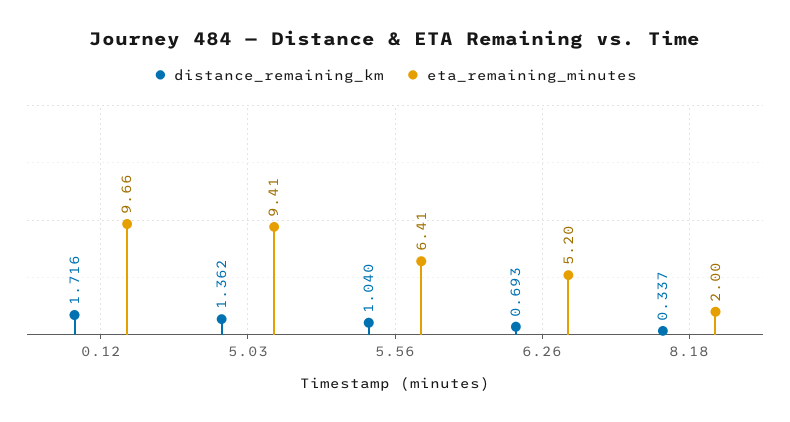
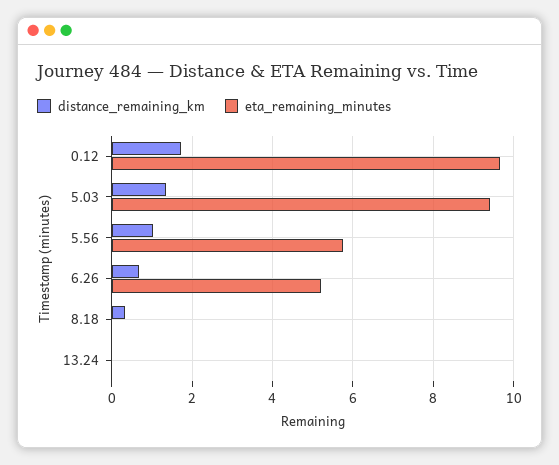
eta_remaining_minutes, 5.56: 6.41 -> 5.8
eta_remaining_minutes, 8.18: 2 -> 0
distance_remaining_km, 13.24: none -> 0
eta_remaining_minutes, 13.24: none -> 0

